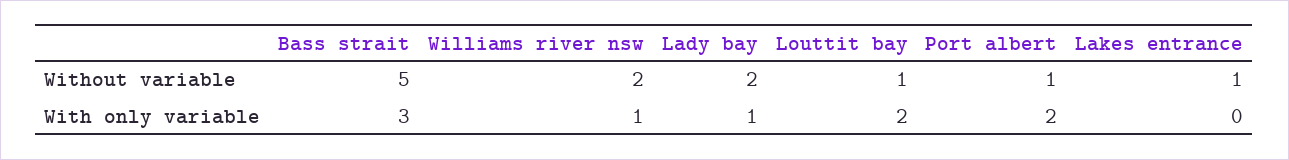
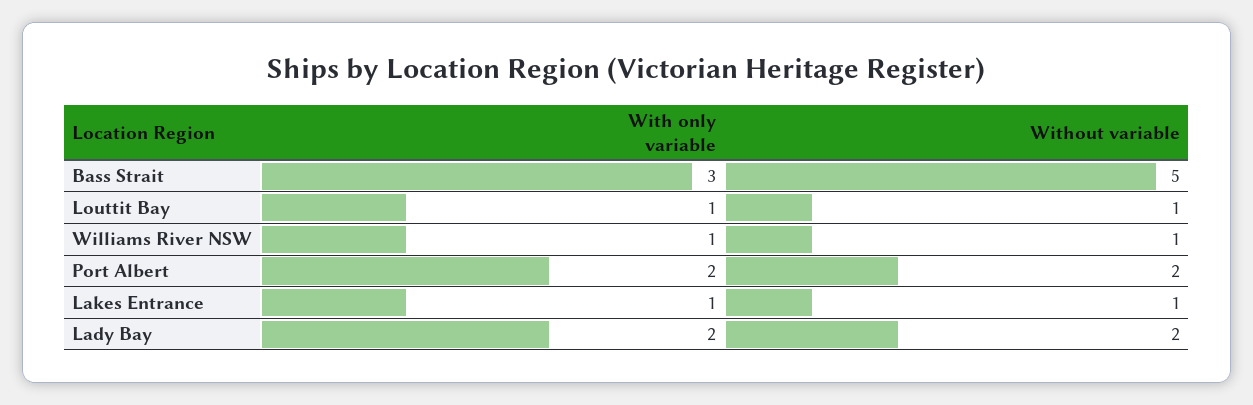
Williams river nsw, Without variable: 2 -> 1
Port albert, Without variable: 1 -> 2
Lady bay, With only variable: 1 -> 2
Louttit bay, With only variable: 2 -> 1
Lakes entrance, With only variable: 0 -> 1

